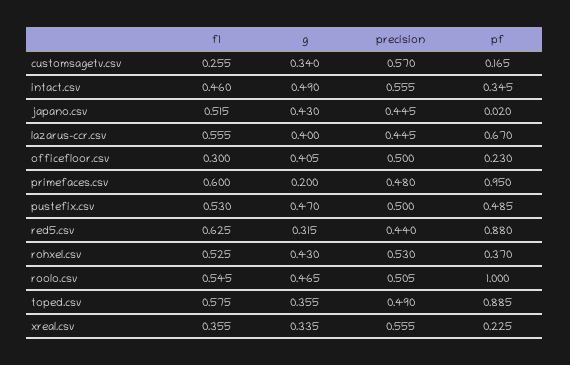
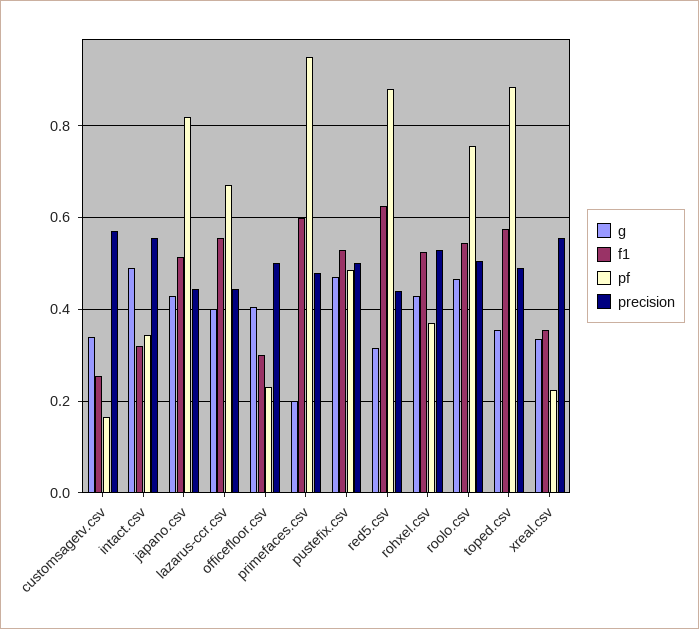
f1, intact.csv: 0.46 -> 0.32
pf, japano.csv: 0.02 -> 0.82
pf, roolo.csv: 1 -> 0.76

